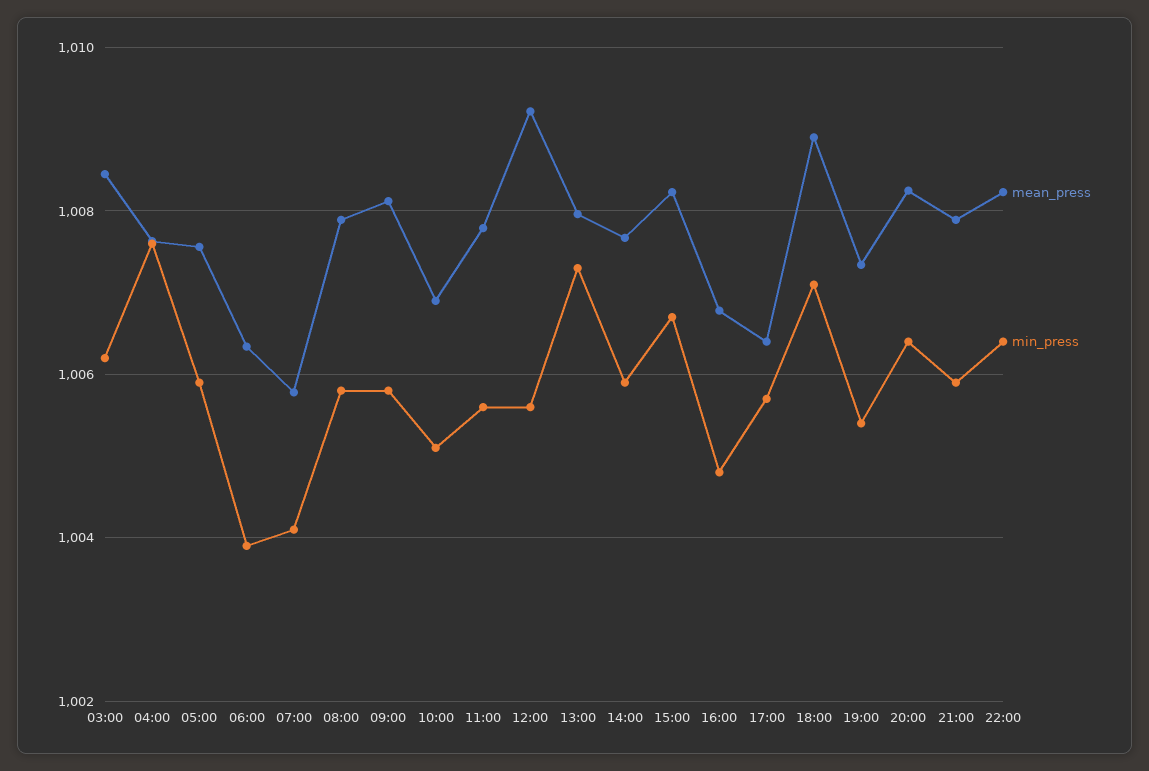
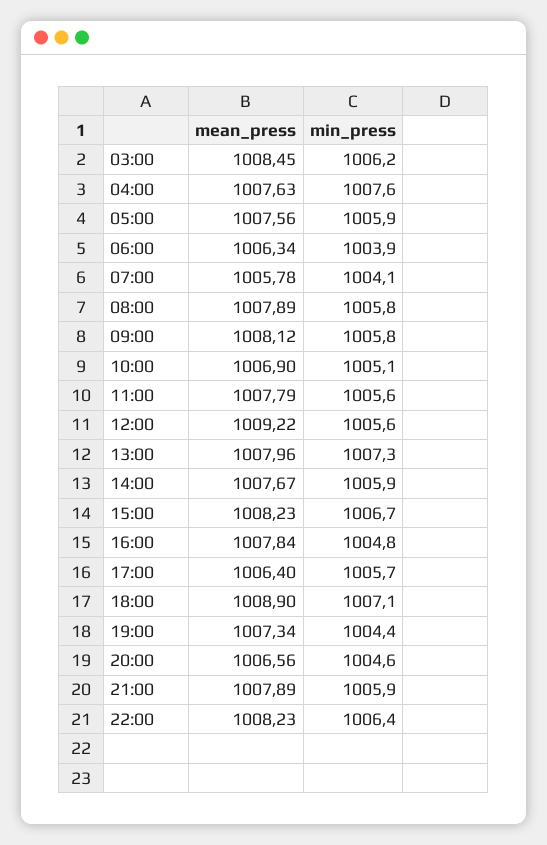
mean_press, 16:00: 1006.8 -> 1007.84
min_press, 19:00: 1005.4 -> 1004.4
mean_press, 20:00: 1008.2 -> 1006.56
min_press, 20:00: 1006.4 -> 1004.6

